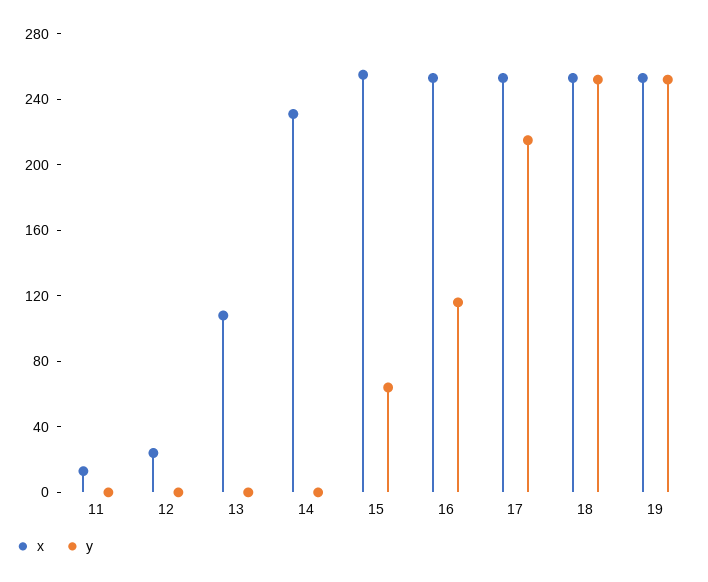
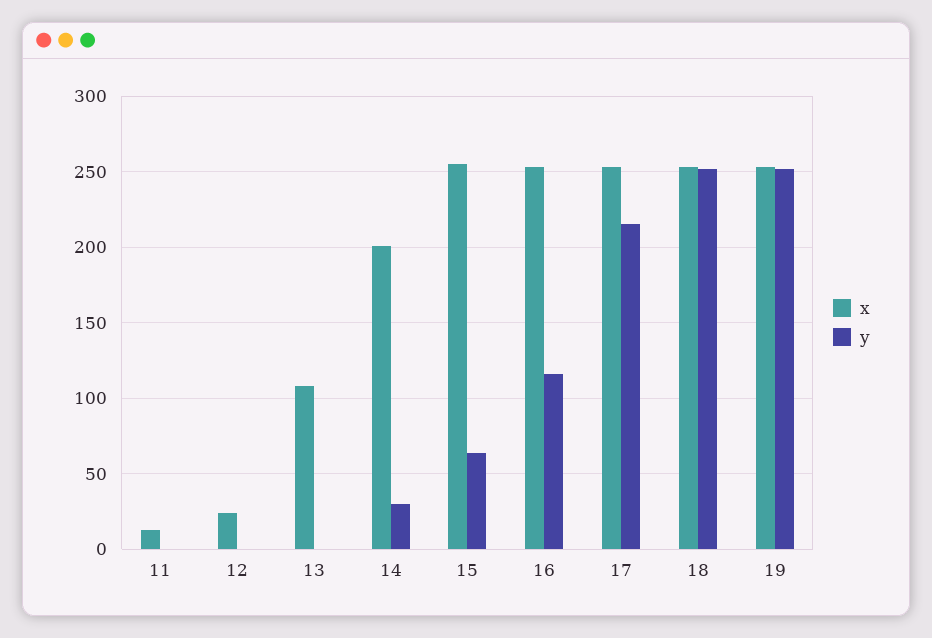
x, 14: 230 -> 200
y, 14: 0 -> 30

